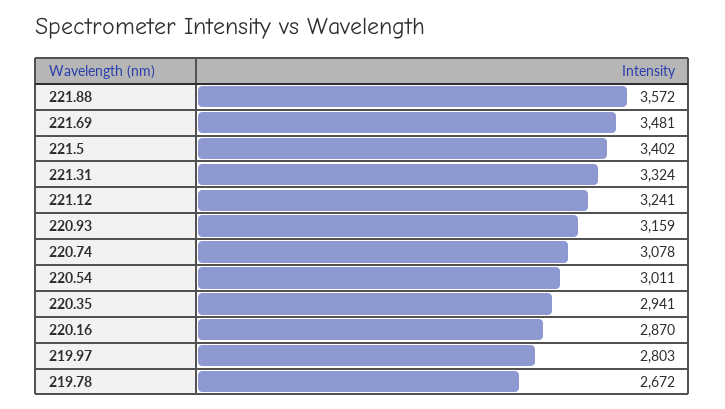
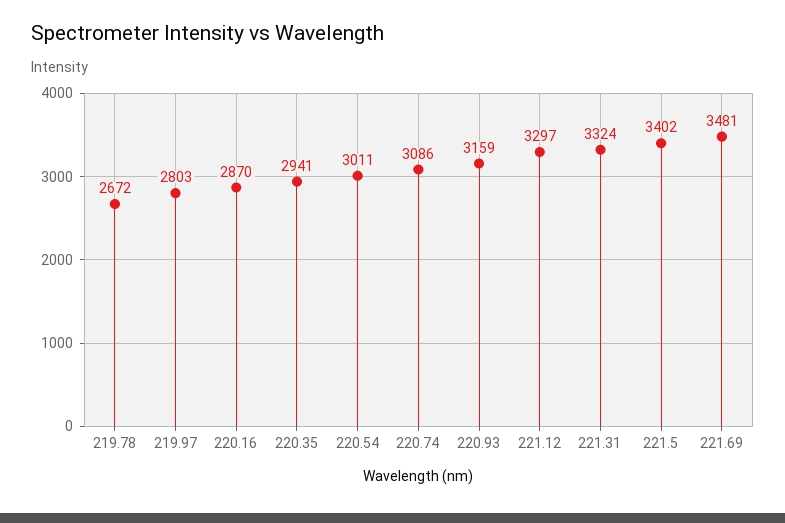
221.88: 3572 -> none
221.12: 3241 -> 3297
220.74: 3078 -> 3086

